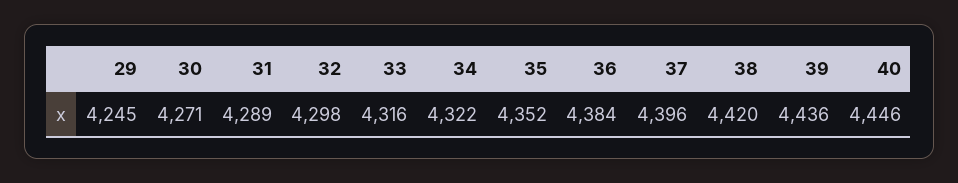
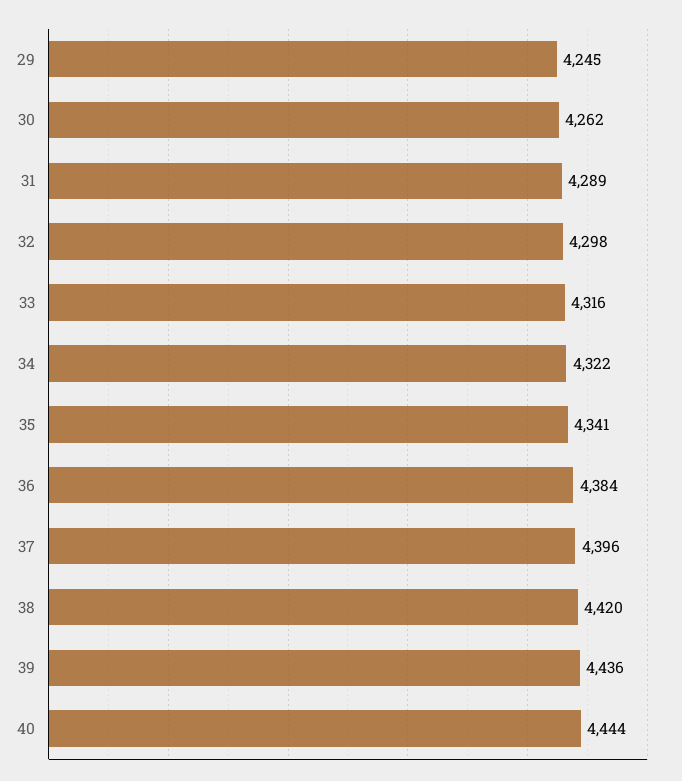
30: 4271 -> 4262
35: 4352 -> 4341
40: 4446 -> 4444

